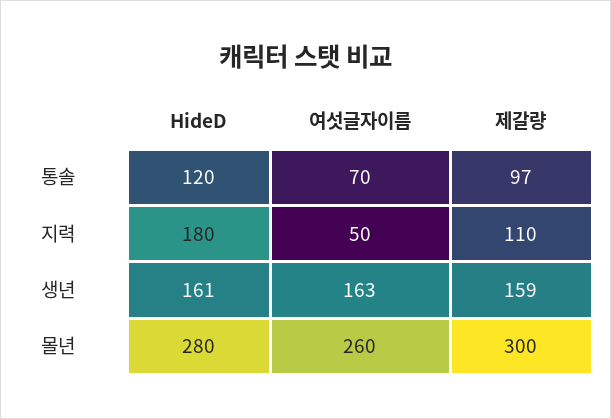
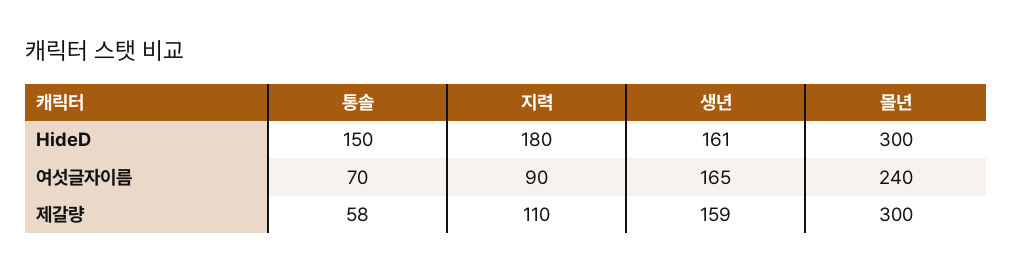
HideD, 통솔: 120 -> 150
제갈량, 통솔: 97 -> 58
여섯글자이름, 지력: 50 -> 90
여섯글자이름, 생년: 163 -> 165
HideD, 몰년: 280 -> 300
여섯글자이름, 몰년: 260 -> 240

